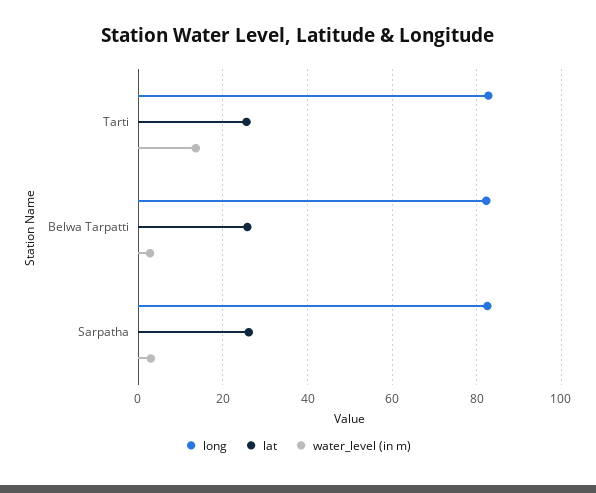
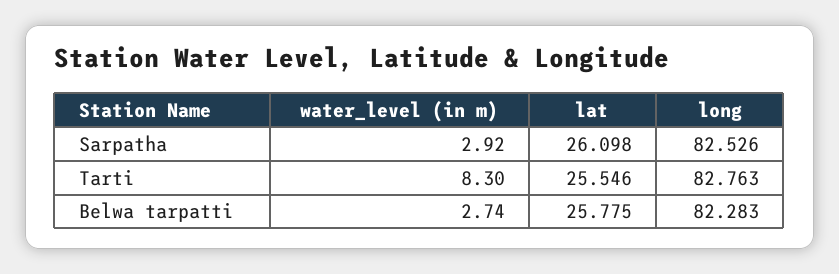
water_level (in m), Tarti: 14 -> 8.3

